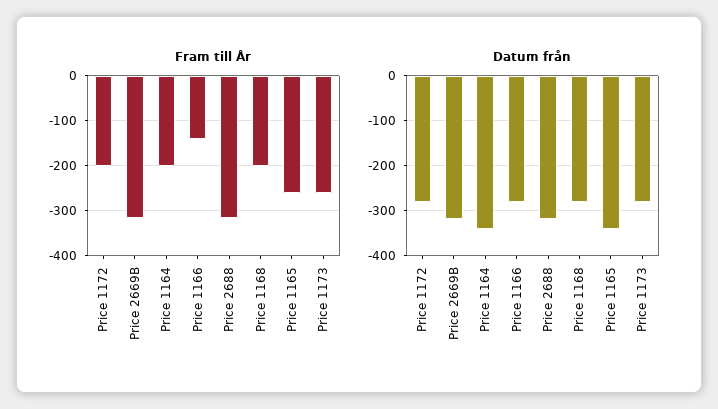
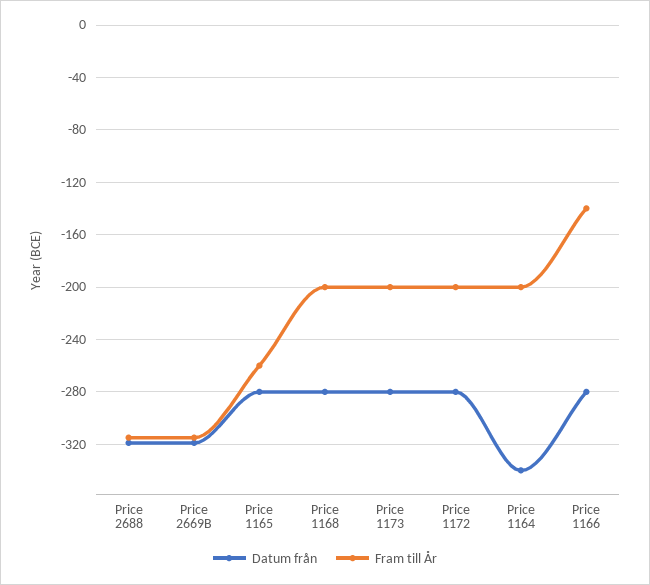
Fram till År, Price 1173: -260 -> -200
Datum från, Price 1165: -340 -> -280

